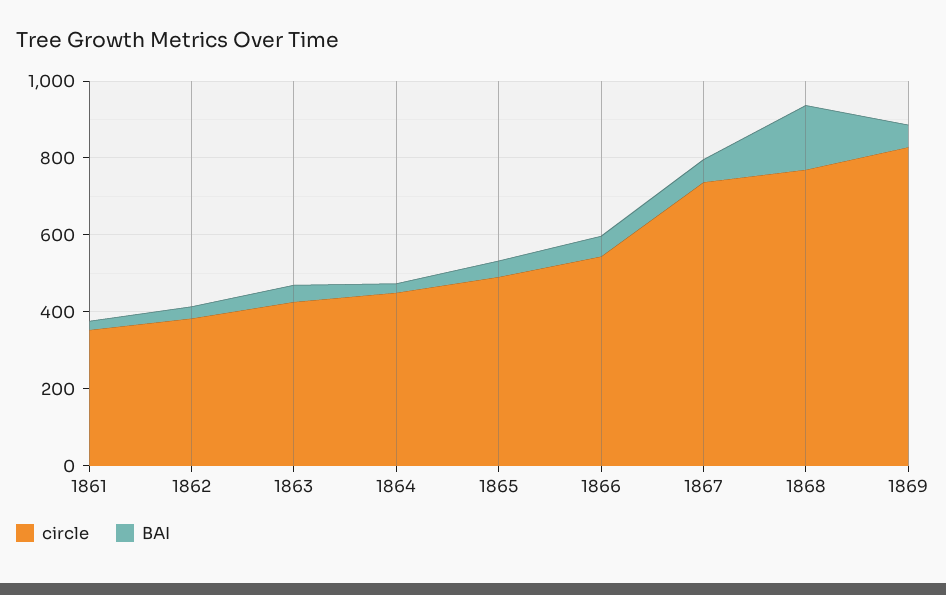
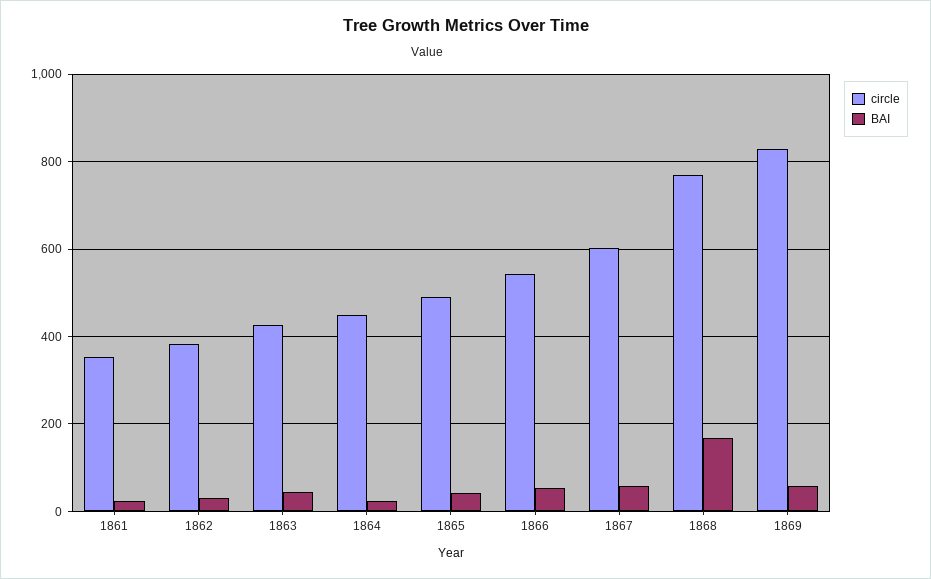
circle, 1867: 750 -> 600

